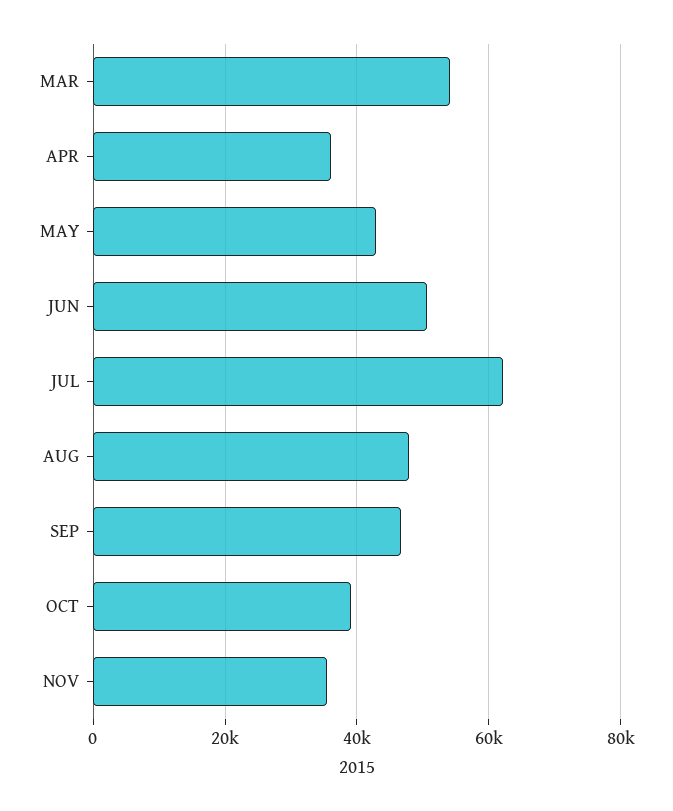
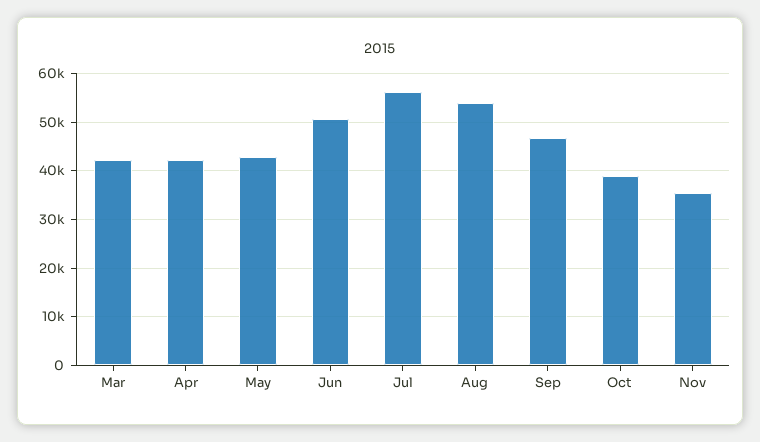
MAR: 54000 -> 42000
APR: 36000 -> 42000
JUL: 62000 -> 56000
AUG: 48000 -> 54000

